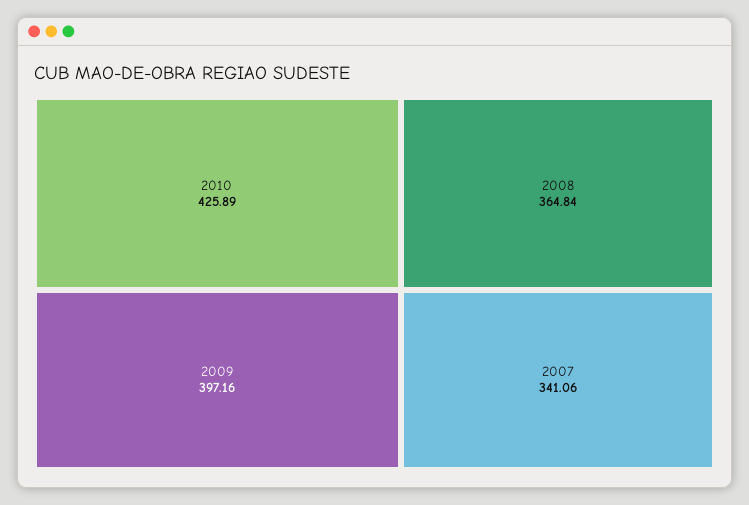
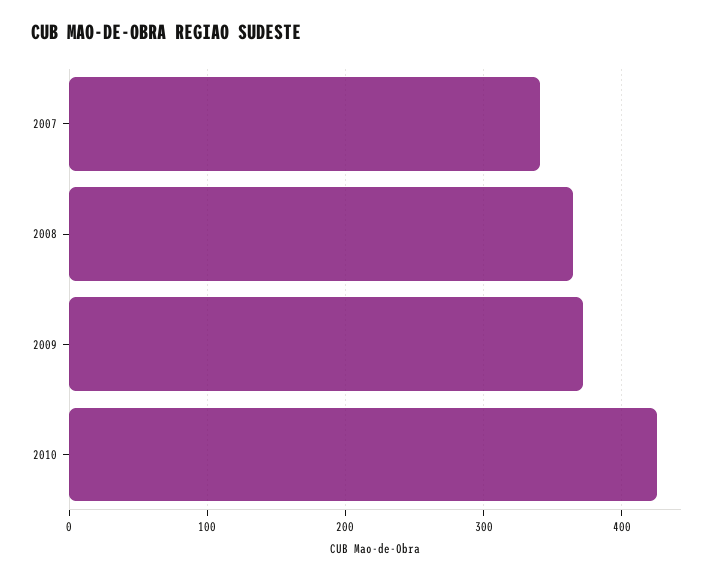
2009: 397.16 -> 370

